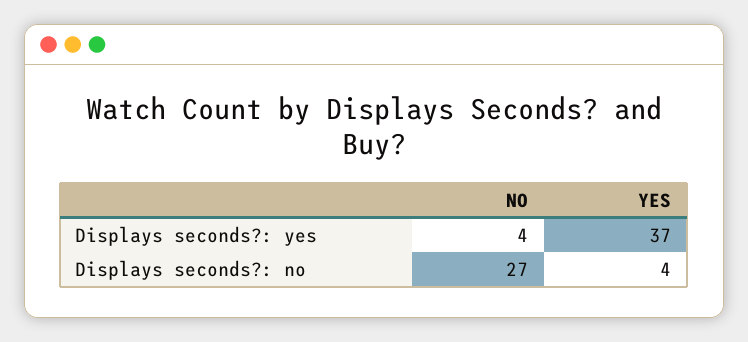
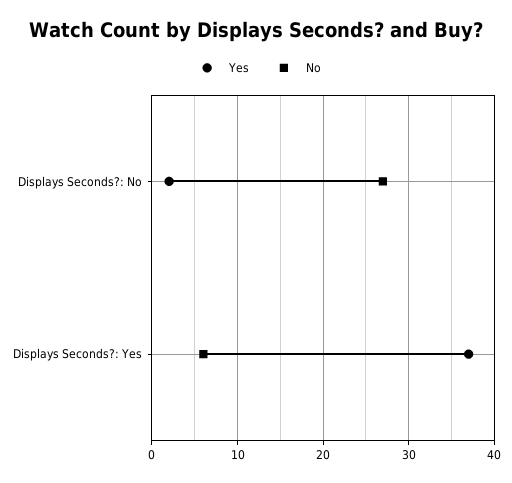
NO, Displays seconds?: yes: 4 -> 6
YES, Displays seconds?: no: 4 -> 2

